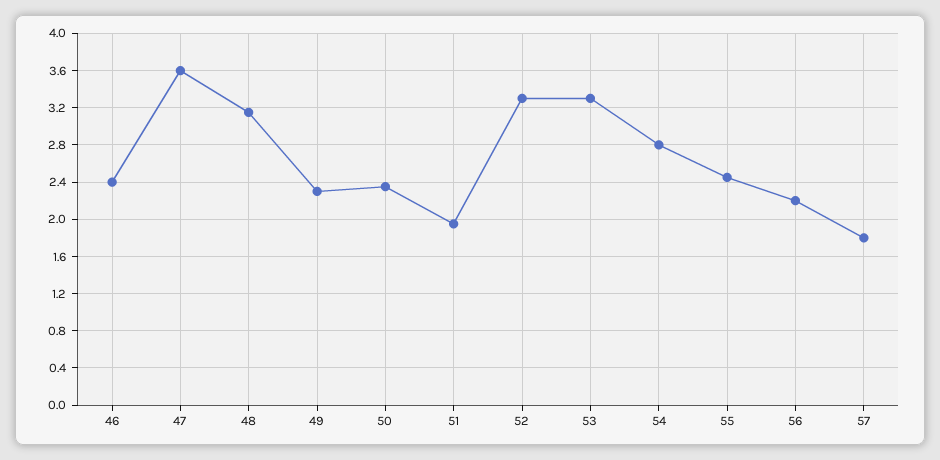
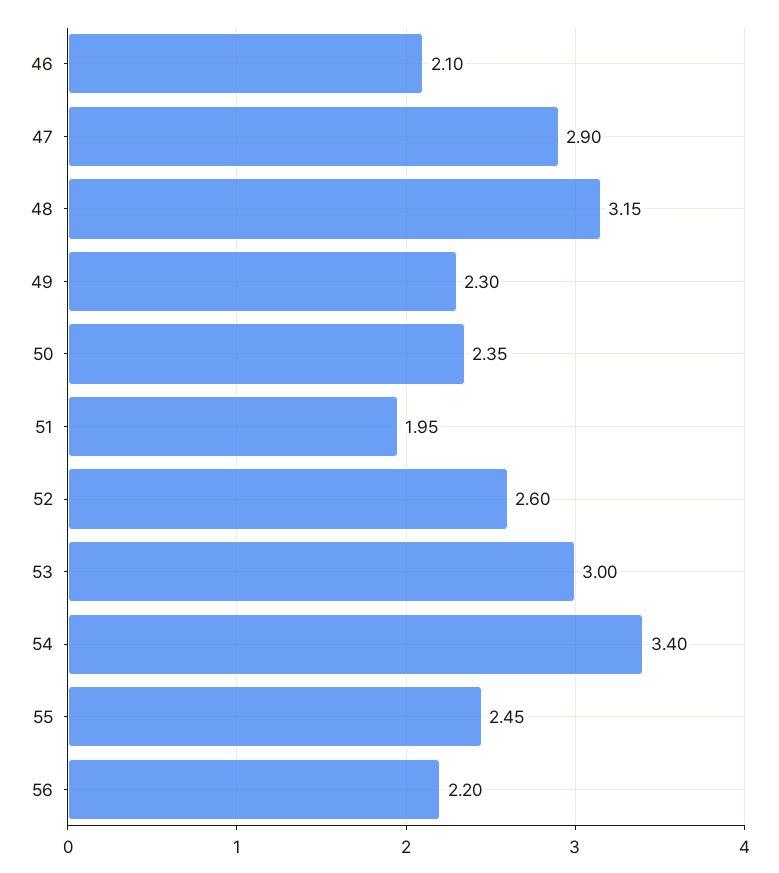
46: 2.4 -> 2.1
47: 3.6 -> 2.9
52: 3.3 -> 2.6
53: 3.3 -> 3
54: 2.8 -> 3.4
57: 1.8 -> none

